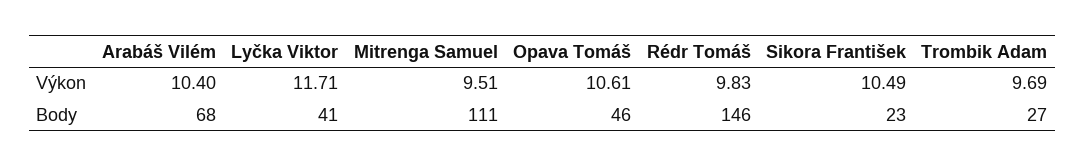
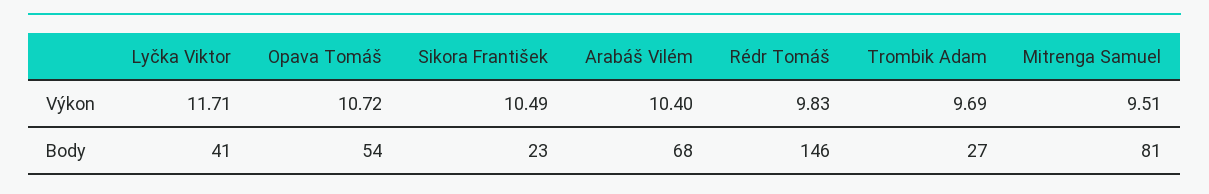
Opava Tomáš, Výkon: 10.61 -> 10.72
Mitrenga Samuel, Body: 111 -> 81
Opava Tomáš, Body: 46 -> 54

